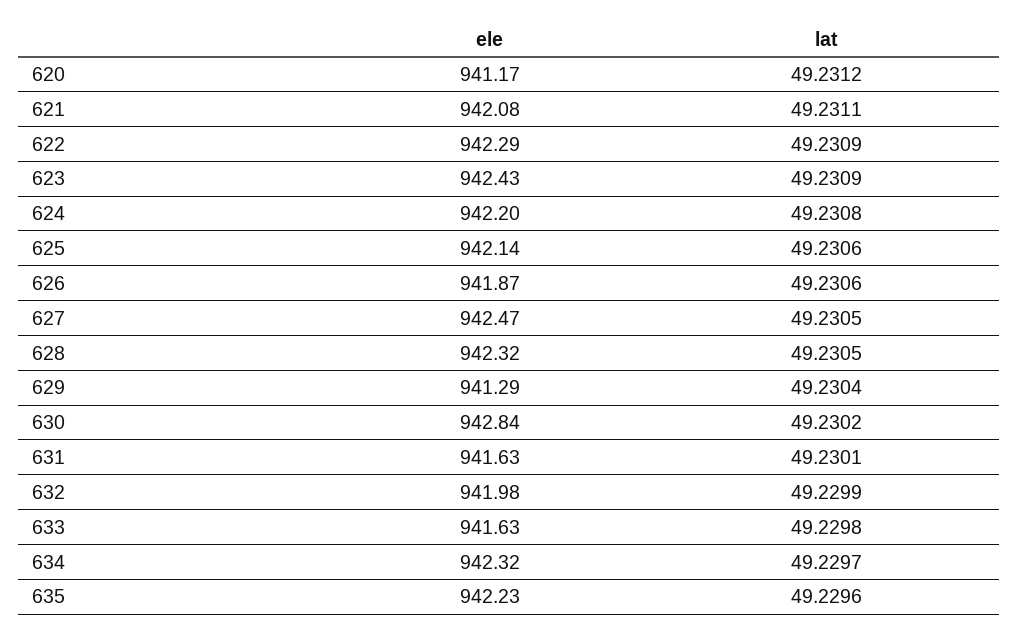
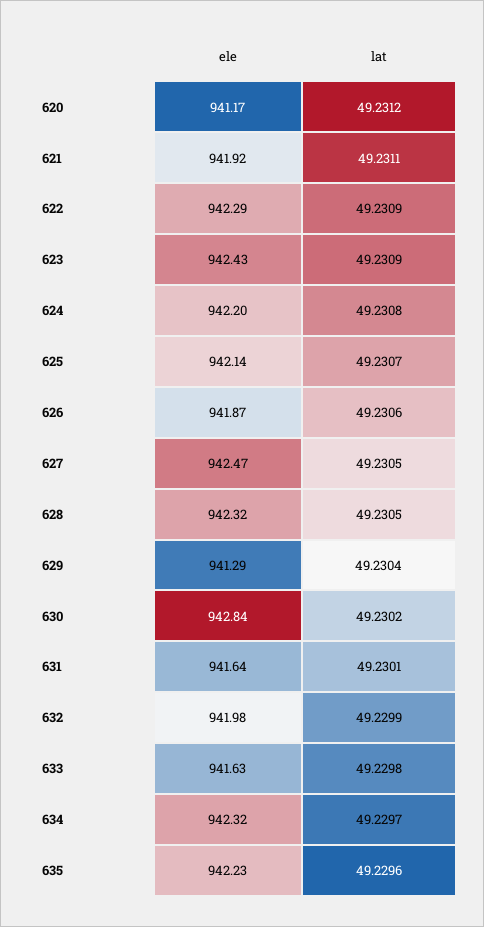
ele, 621: 942.08 -> 941.92
lat, 625: 49.2306 -> 49.2307
ele, 631: 941.63 -> 941.64

